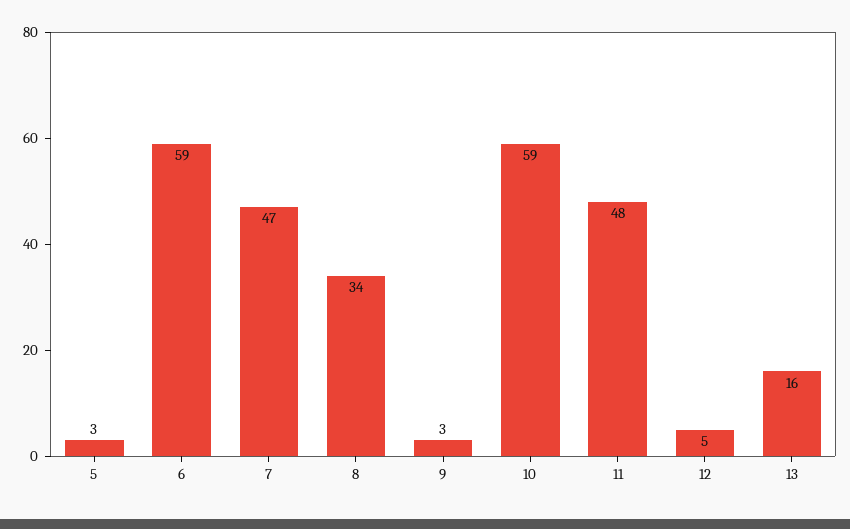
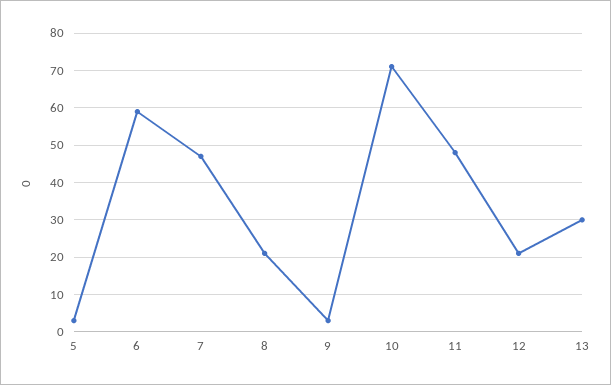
8: 34 -> 20
10: 59 -> 70
12: 5 -> 20
13: 16 -> 30

